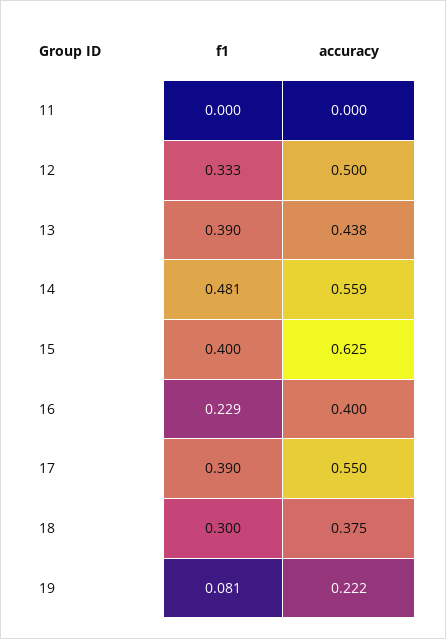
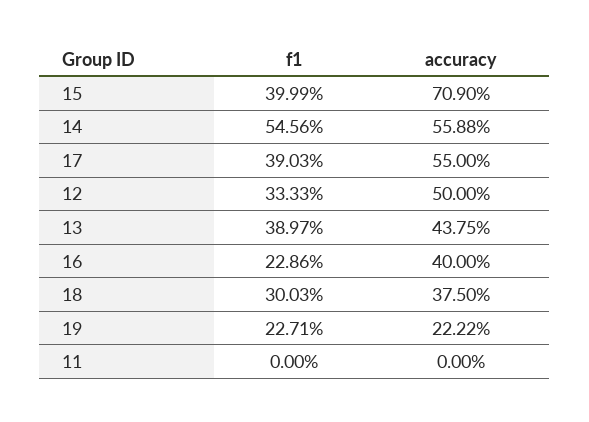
f1, 14: 0.481 -> 0.5456
accuracy, 15: 0.625 -> 0.709
f1, 19: 0.081 -> 0.2271

